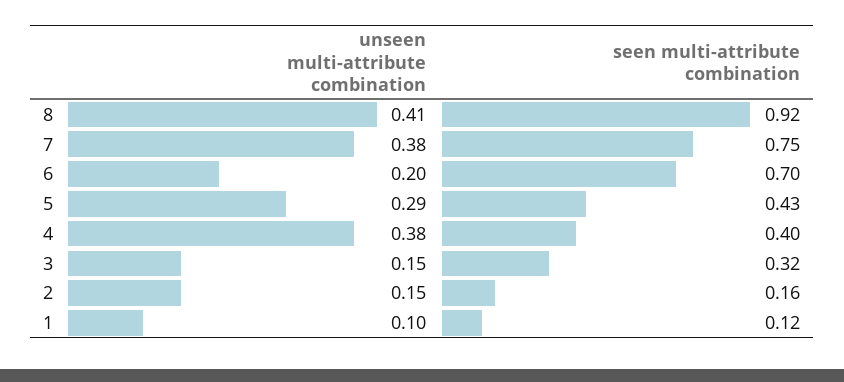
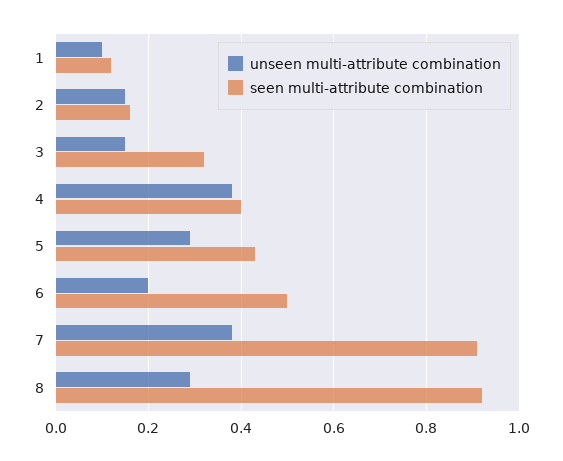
unseen multi-attribute combination, 8: 0.41 -> 0.3
seen multi-attribute combination, 7: 0.75 -> 0.9
seen multi-attribute combination, 6: 0.7 -> 0.5

